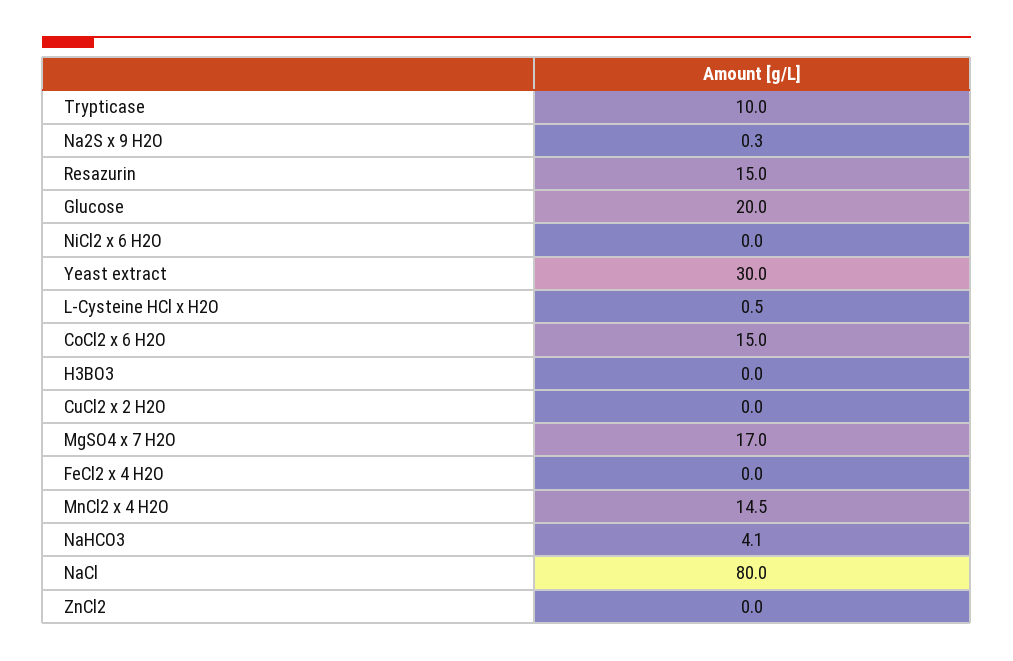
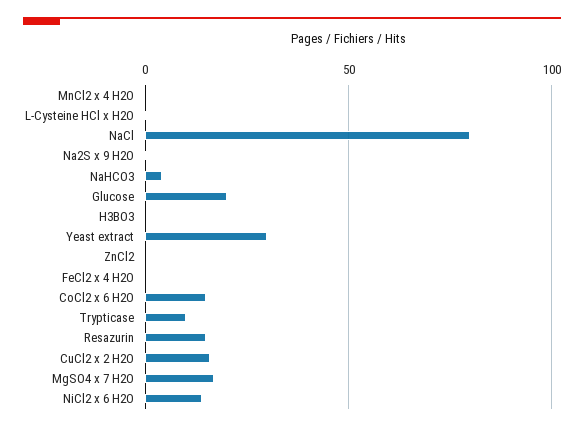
NiCl2 x 6 H2O: 0 -> 15
CuCl2 x 2 H2O: 0 -> 15
MnCl2 x 4 H2O: 14.5 -> 0

